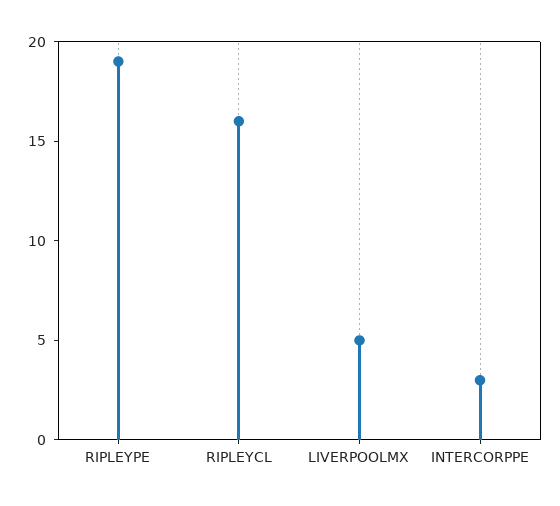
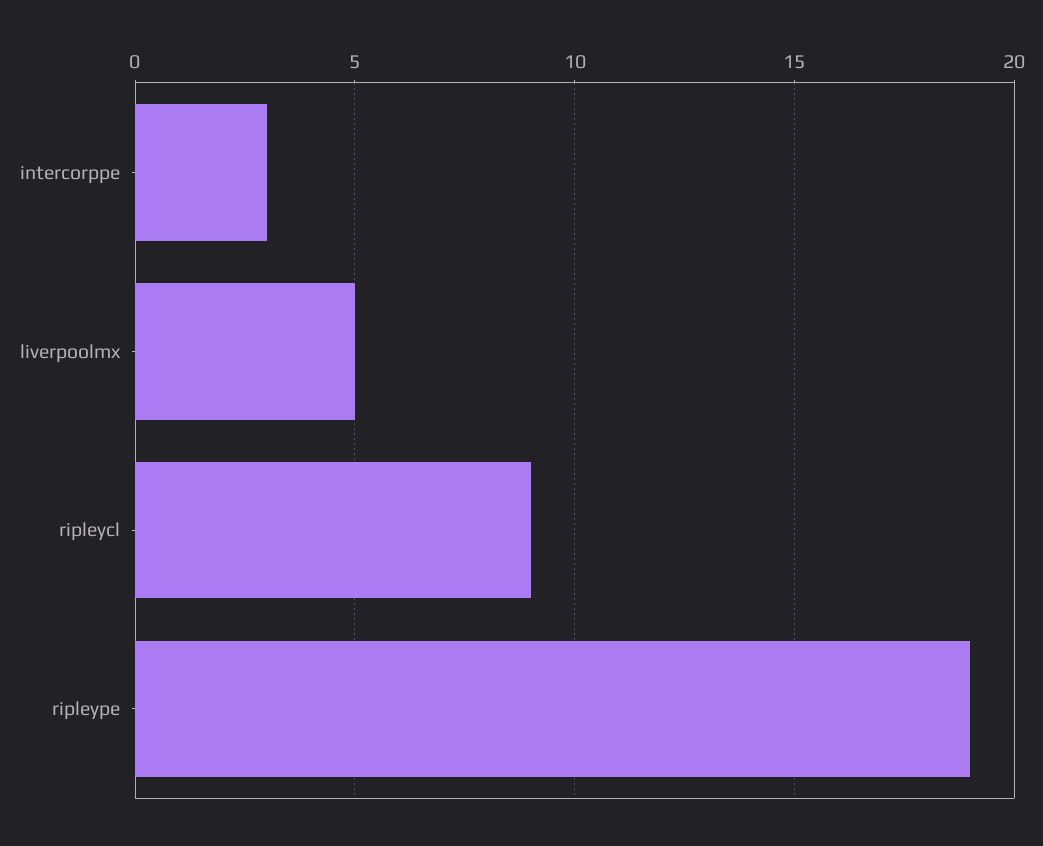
RIPLEYCL: 16 -> 9

